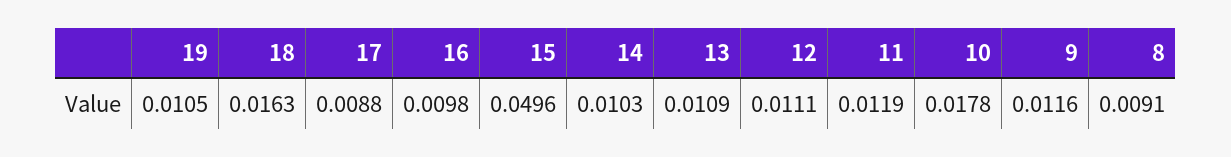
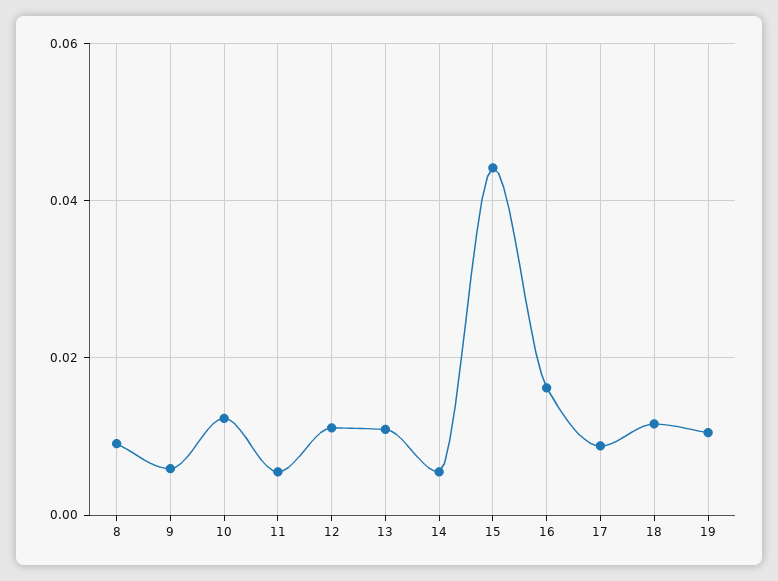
18: 0.0163 -> 0.012
16: 0.0098 -> 0.016
15: 0.0496 -> 0.044
14: 0.0103 -> 0.006
11: 0.0119 -> 0.006
10: 0.0178 -> 0.012
9: 0.0116 -> 0.006

